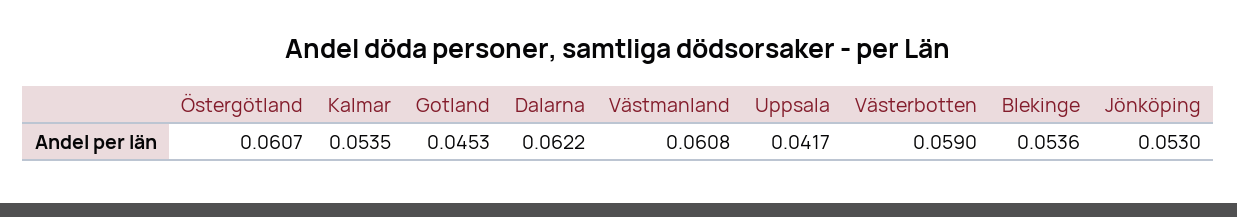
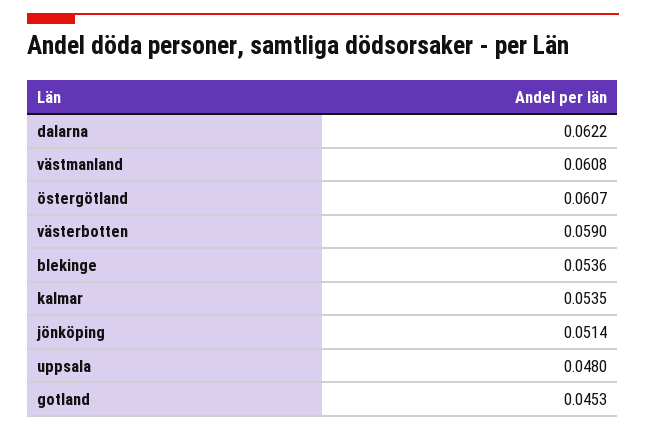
Uppsala: 0.0417 -> 0.048
Jönköping: 0.053 -> 0.0514

